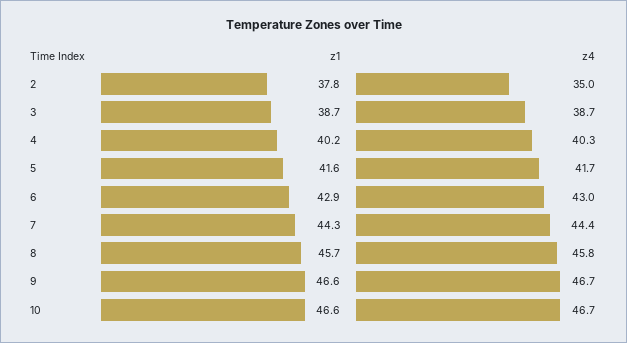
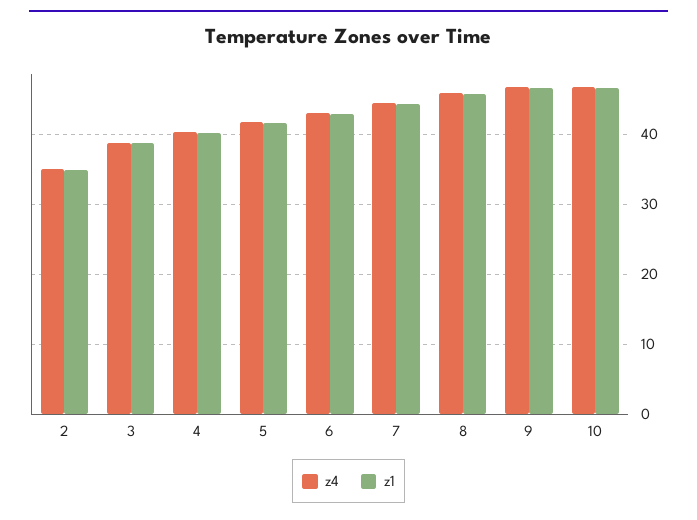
z1, 2: 37.8 -> 35

